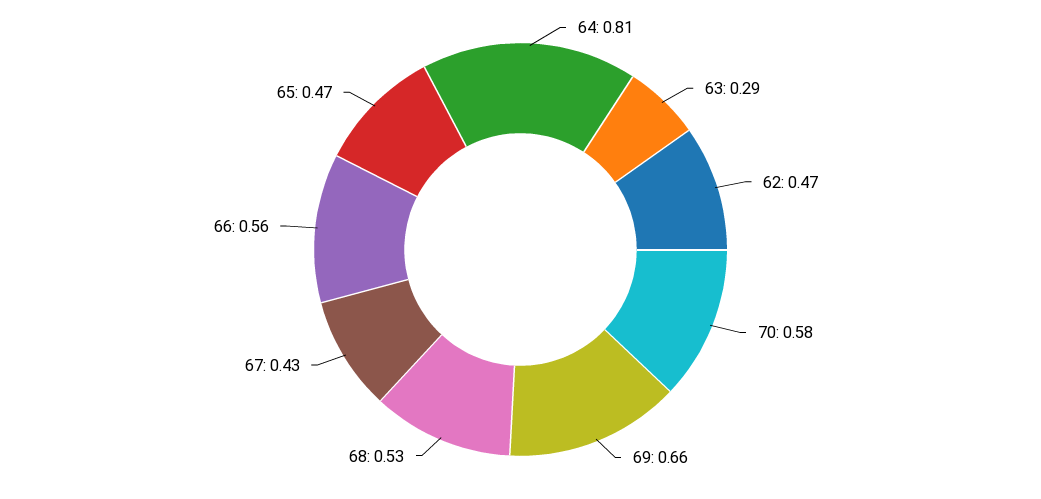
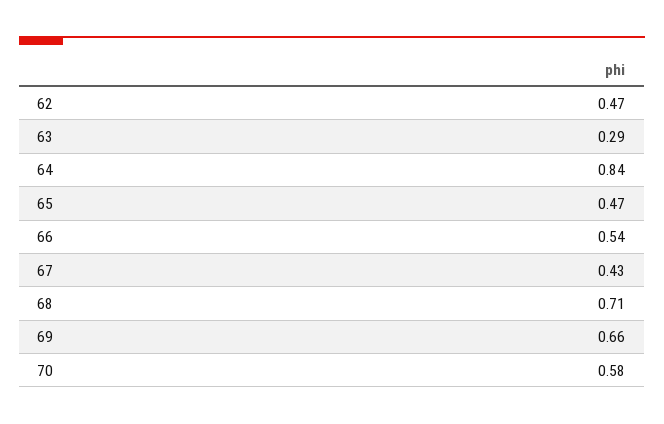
64: 0.81 -> 0.84
68: 0.53 -> 0.71
66: 0.56 -> 0.54

